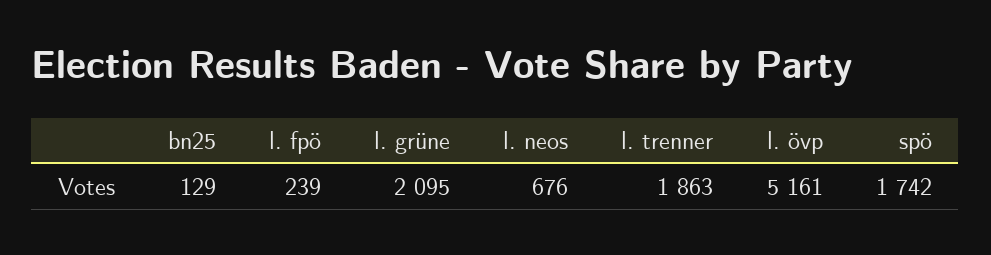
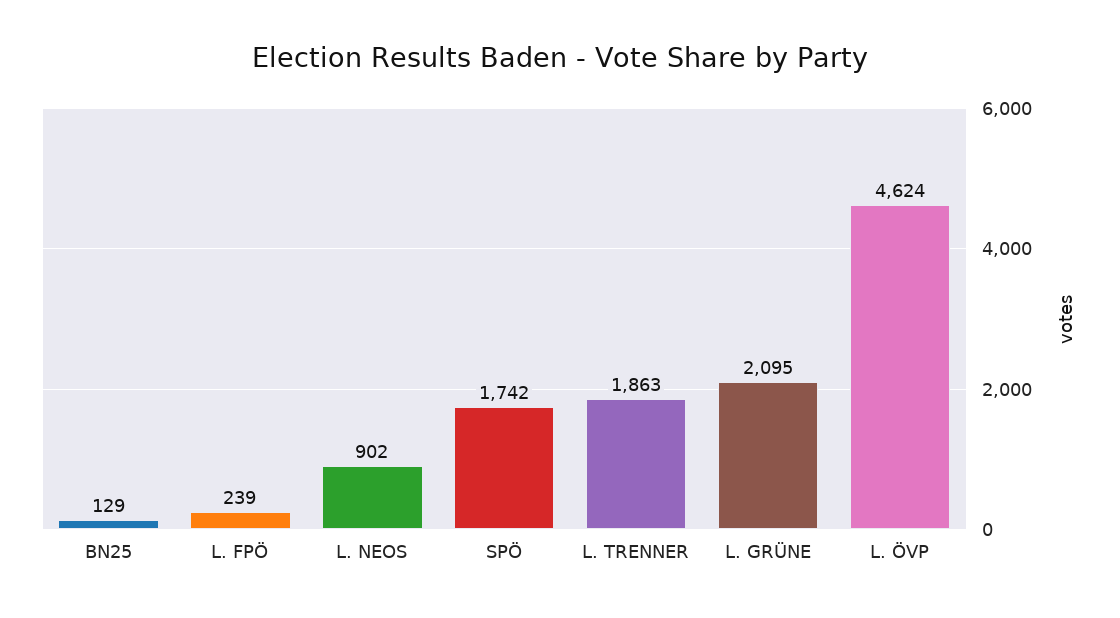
l. neos: 676 -> 902
l. övp: 5161 -> 4624

